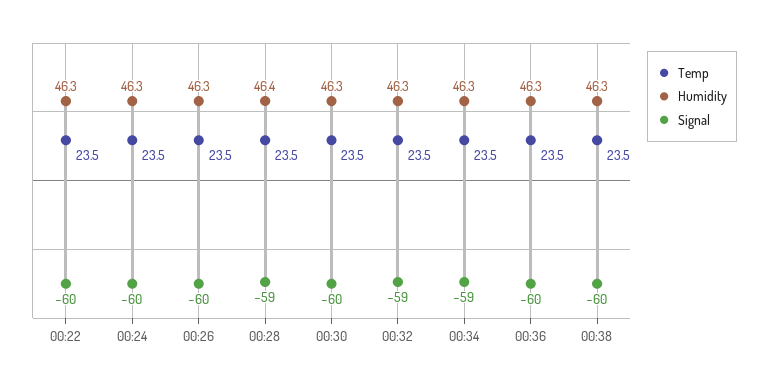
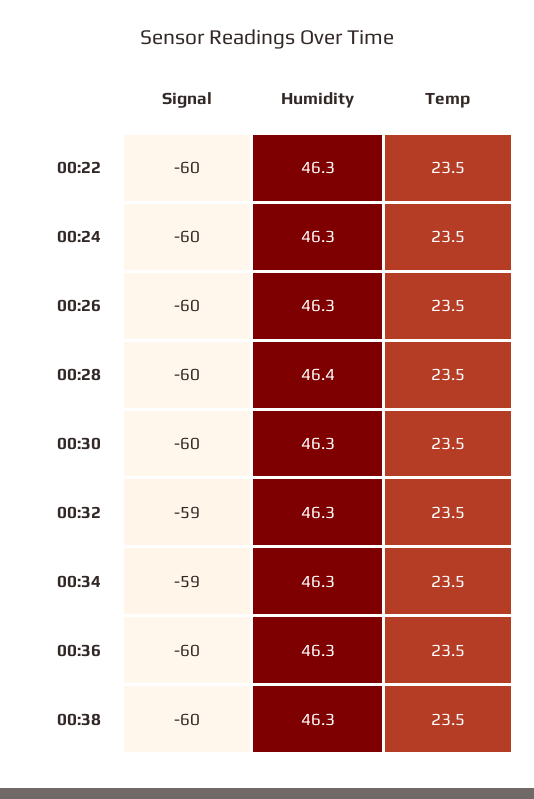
Signal, 00:28: -59 -> -60

